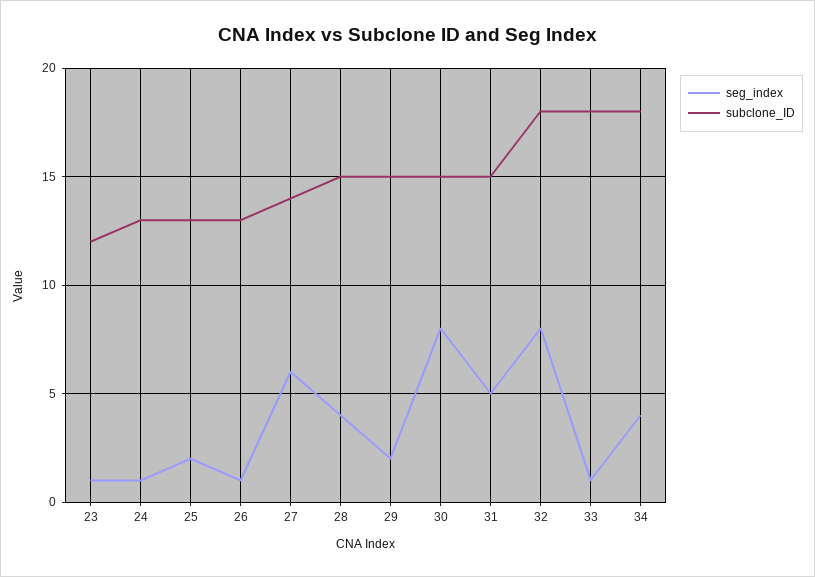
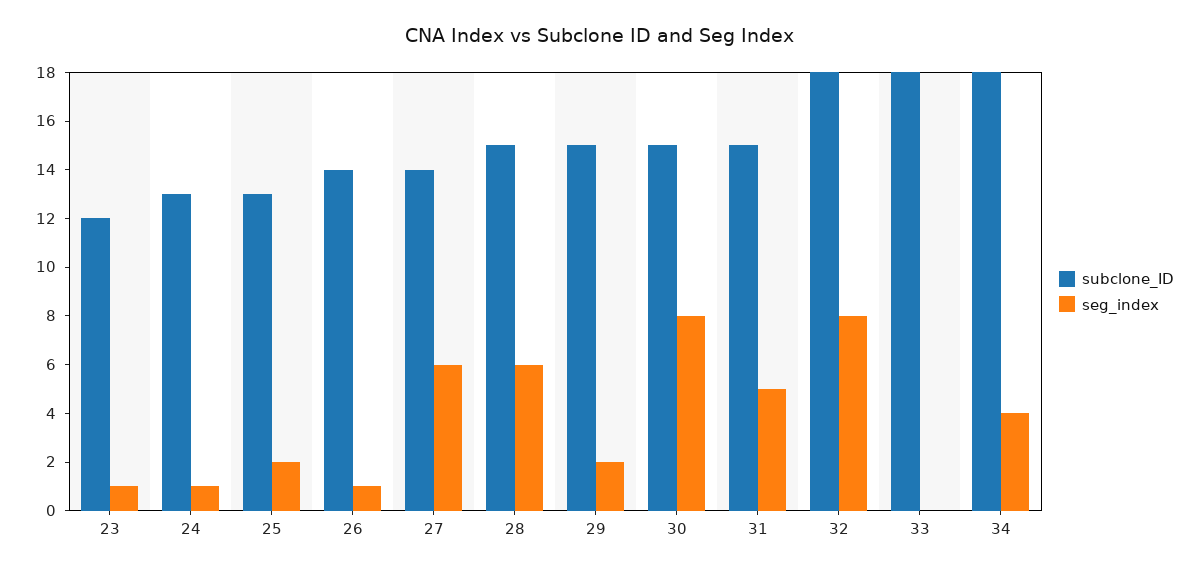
subclone_ID, 26: 13 -> 14
seg_index, 28: 4 -> 6
seg_index, 33: 1 -> 0

